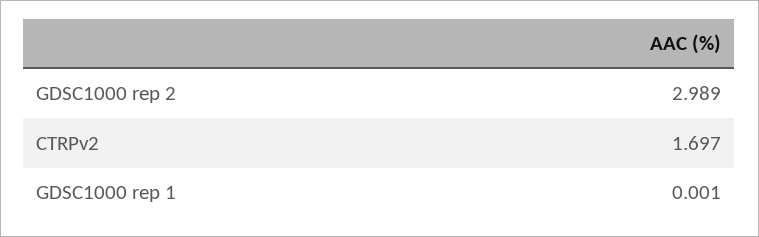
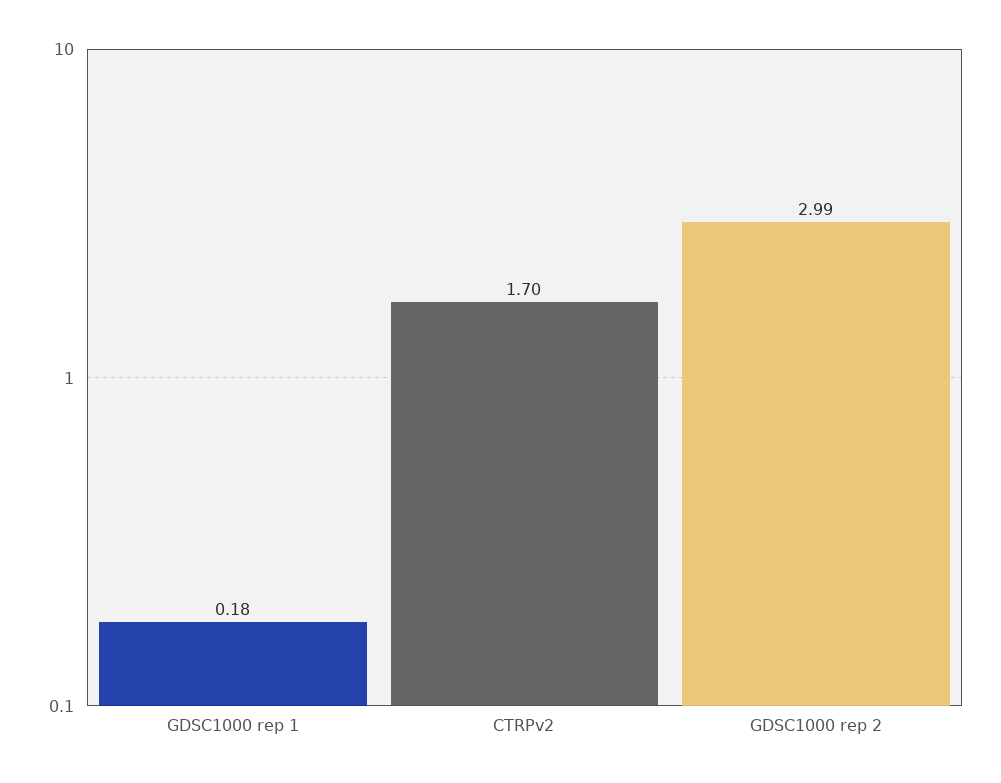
GDSC1000 rep 1: 0.001 -> 0.18

